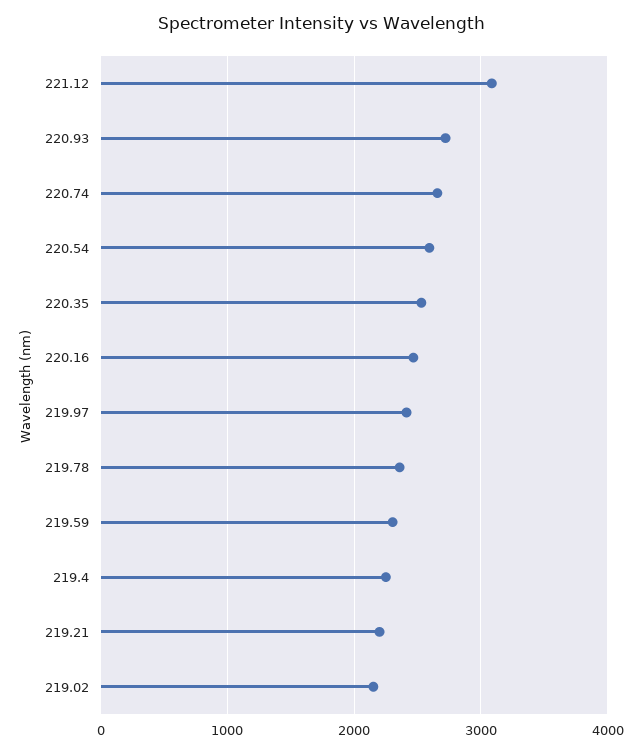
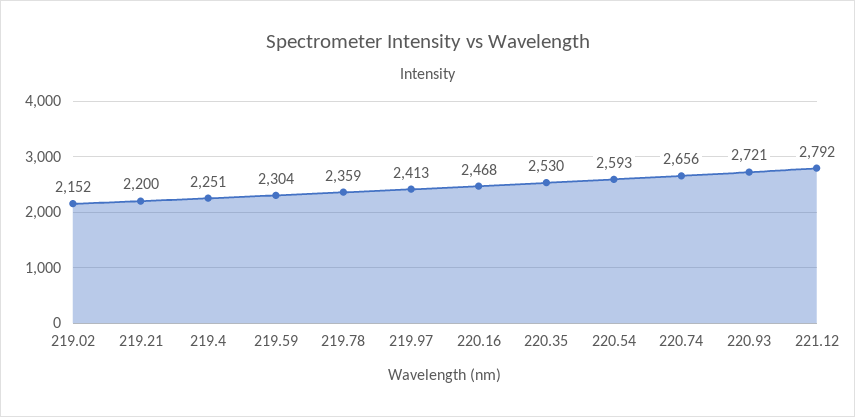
221.12: 3100 -> 2792

